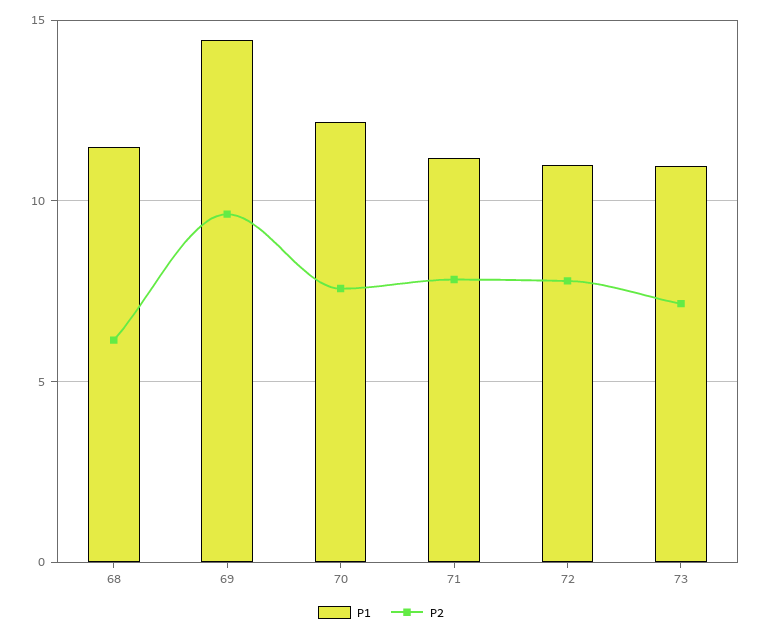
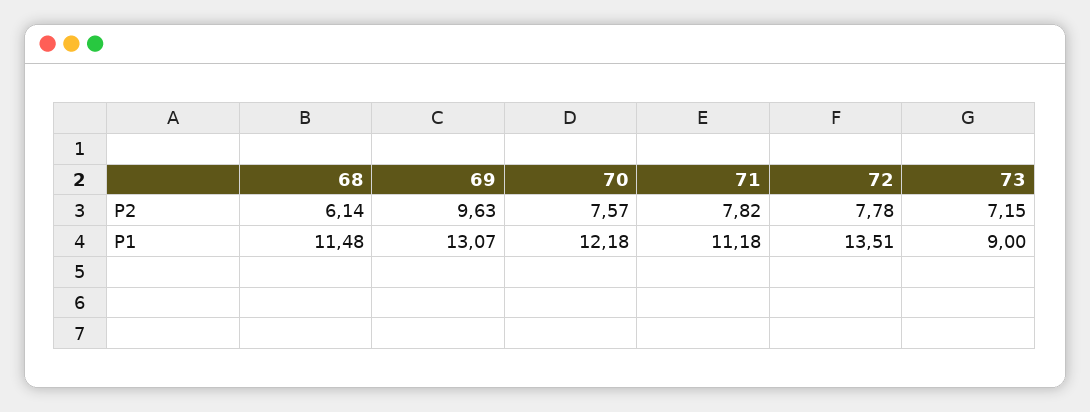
P1, 69: 14.5 -> 13.07
P1, 72: 11 -> 13.51
P1, 73: 11 -> 9

